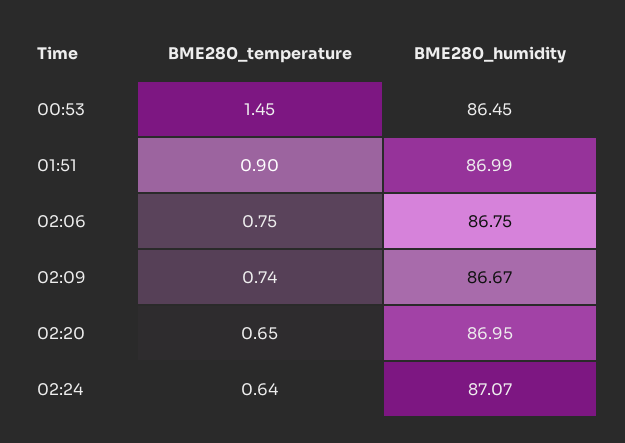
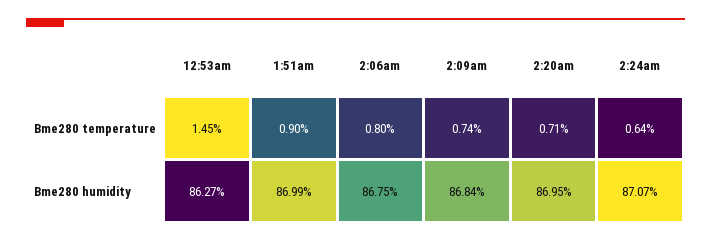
BME280_humidity, 00:53: 86.45 -> 86.27
BME280_temperature, 02:06: 0.75 -> 0.8
BME280_humidity, 02:09: 86.67 -> 86.84
BME280_temperature, 02:20: 0.65 -> 0.71

